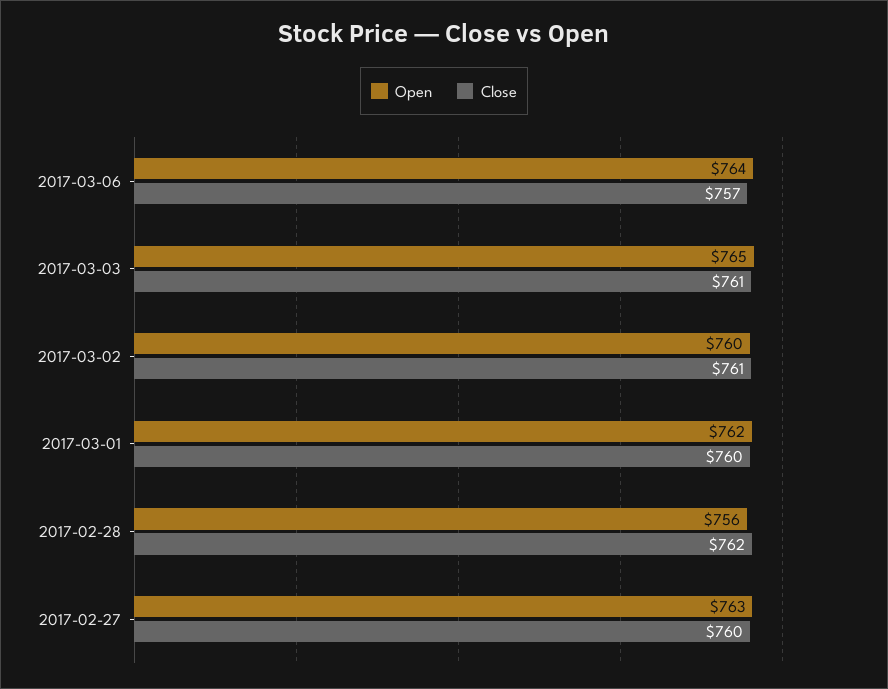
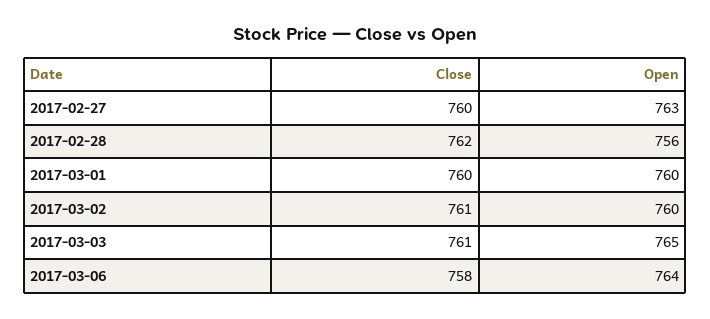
Close, 2017-03-06: 757 -> 758
Open, 2017-03-01: 762 -> 760

